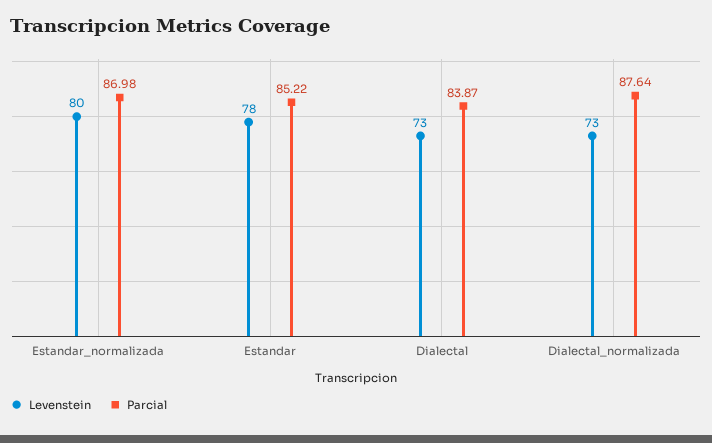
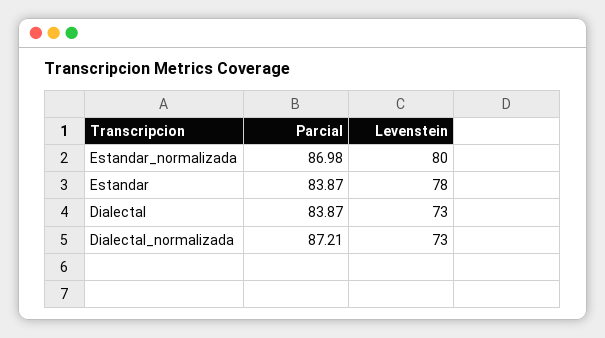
Parcial, Estandar: 85.22 -> 83.87
Parcial, Dialectal_normalizada: 87.64 -> 87.21

